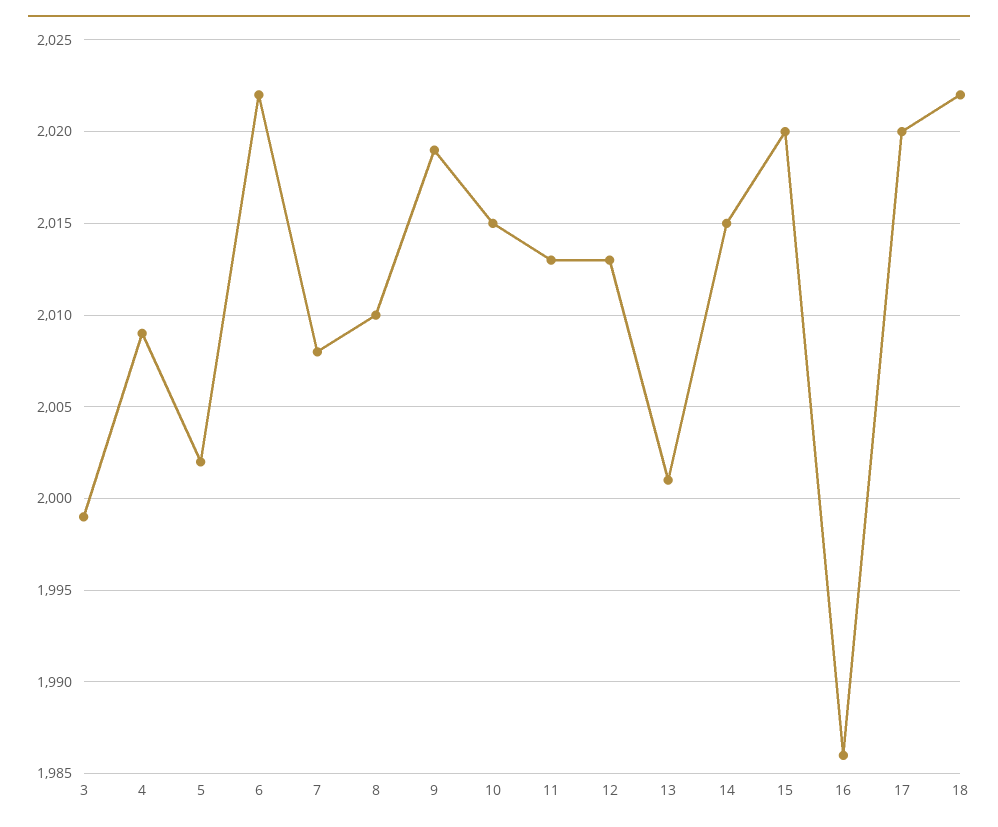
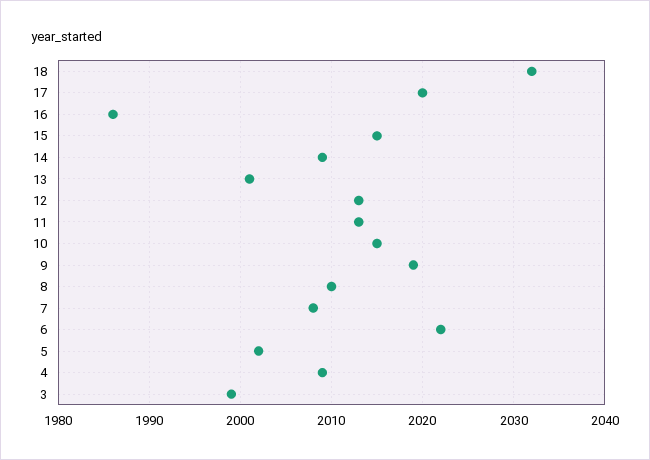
14: 2015 -> 2009
15: 2020 -> 2015
18: 2022 -> 2032

